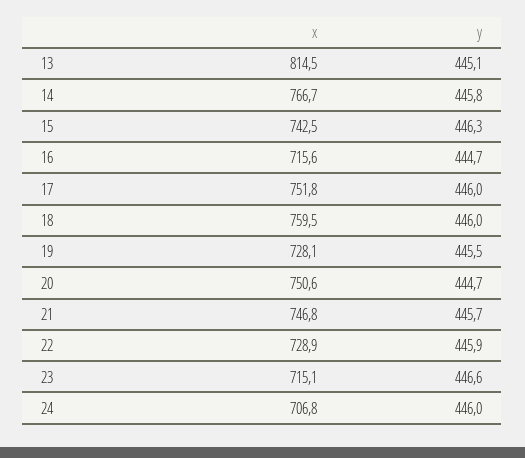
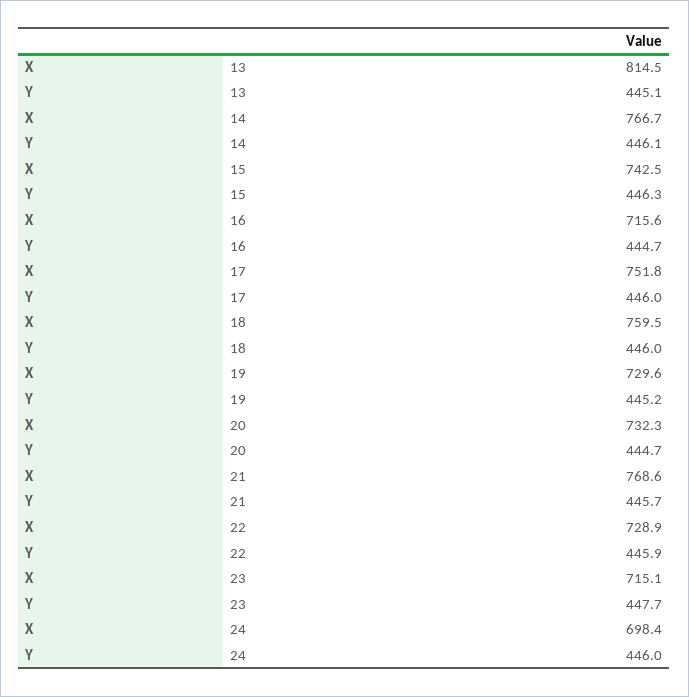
y, 14: 445.8 -> 446.1
x, 19: 728.1 -> 729.6
y, 19: 445.5 -> 445.2
x, 20: 750.6 -> 732.3
x, 21: 746.8 -> 768.6
y, 23: 446.6 -> 447.7
x, 24: 706.8 -> 698.4

